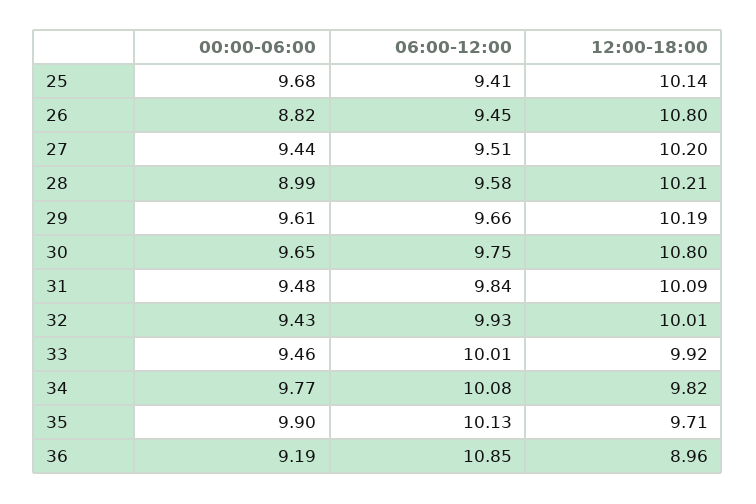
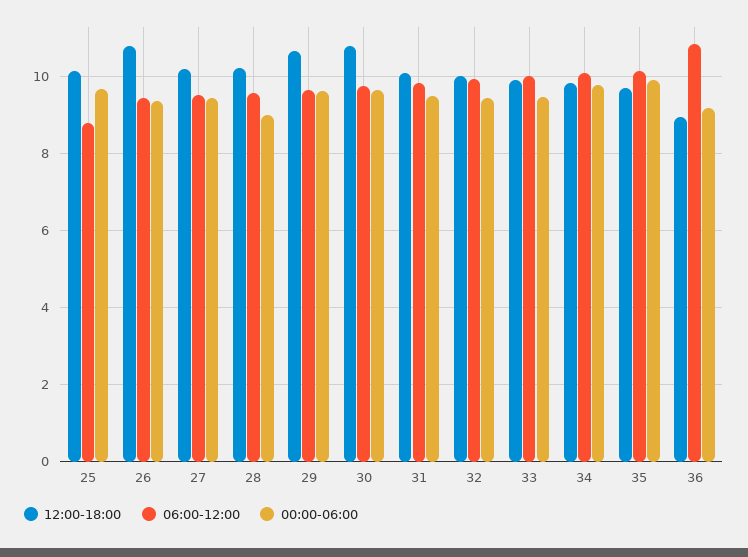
06:00-12:00, 25: 9.41 -> 8.8
00:00-06:00, 26: 8.82 -> 9.4
12:00-18:00, 29: 10.19 -> 10.6

